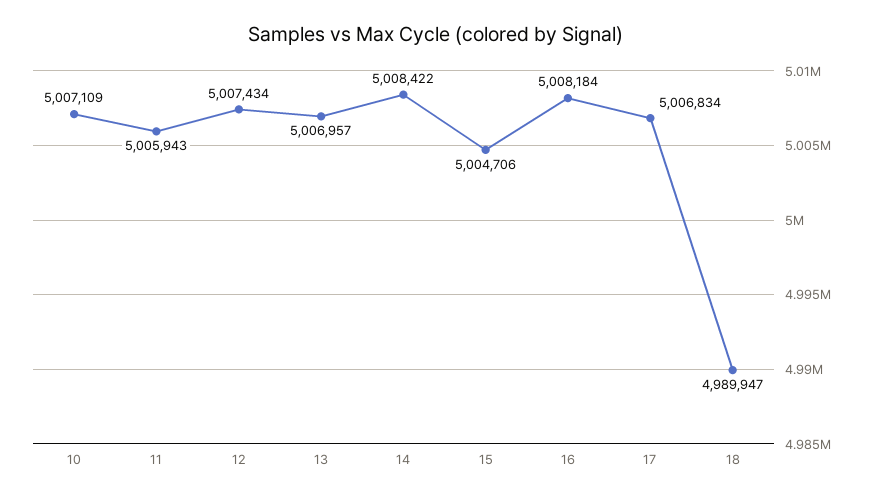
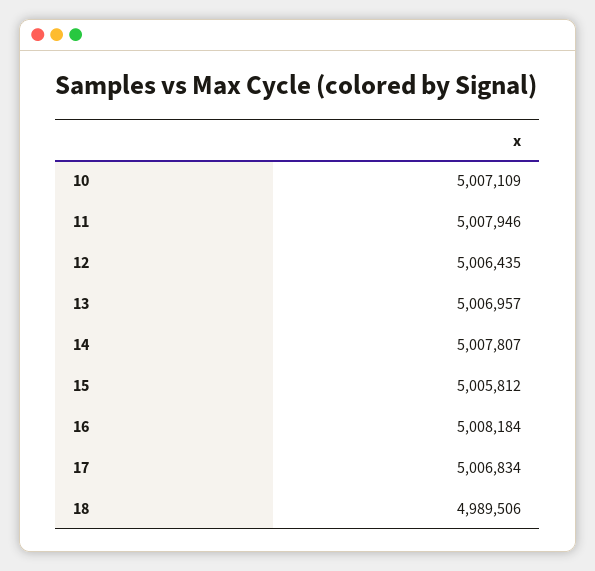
11: 5005943 -> 5007946
12: 5007434 -> 5006435
14: 5008422 -> 5007807
15: 5004706 -> 5005812
18: 4989947 -> 4989506

